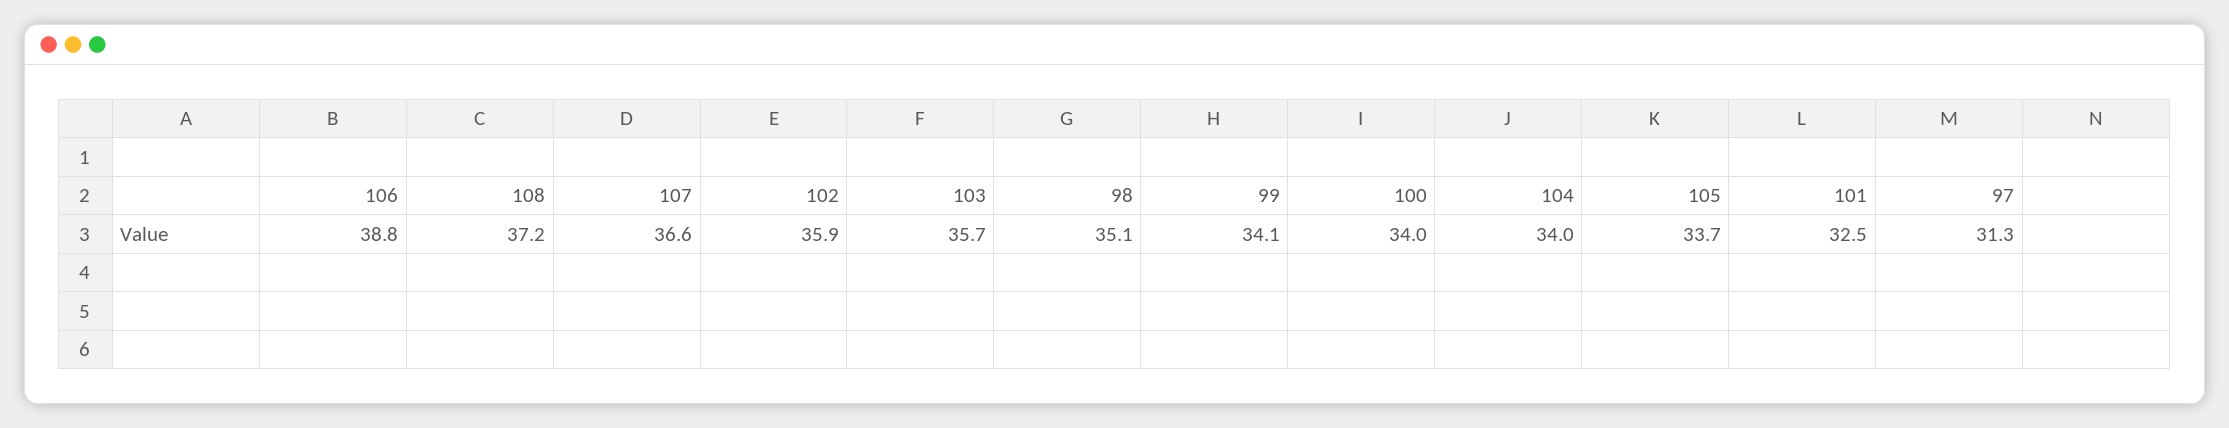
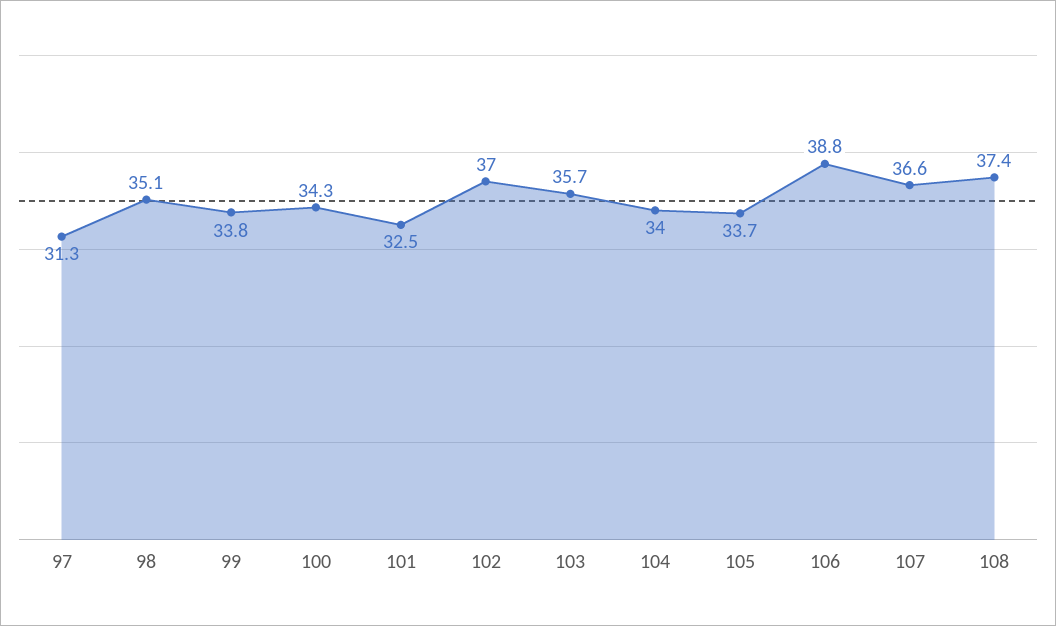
108: 37.2 -> 37.4
102: 35.9 -> 37
99: 34.1 -> 33.8
100: 34 -> 34.3

